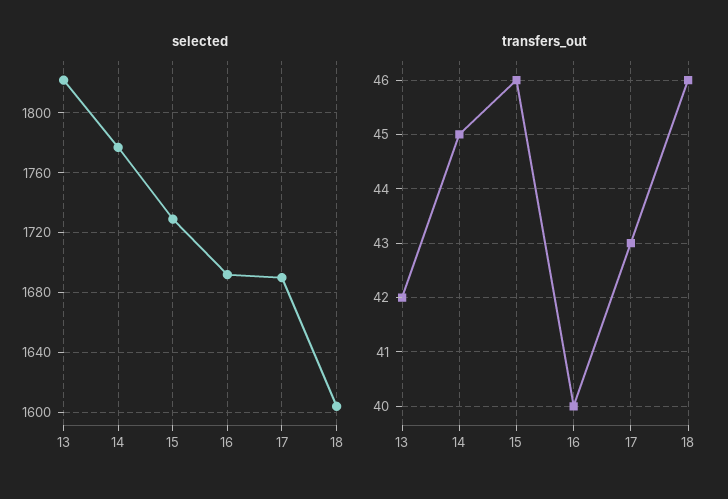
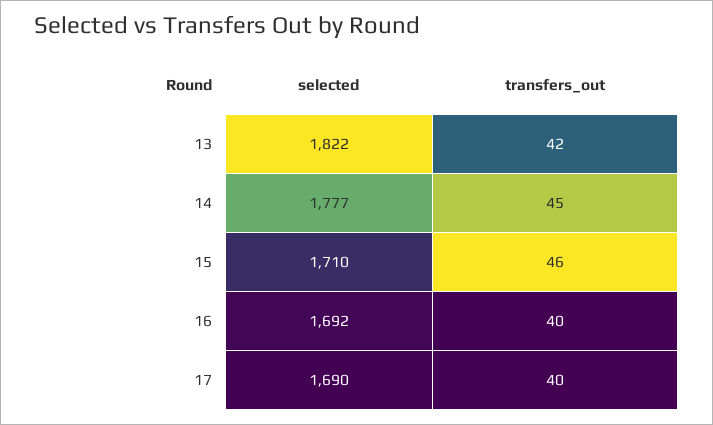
selected, 15: 1730 -> 1710
selected, 18: 1605 -> none
transfers_out, 17: 43 -> 40
transfers_out, 18: 46 -> none

